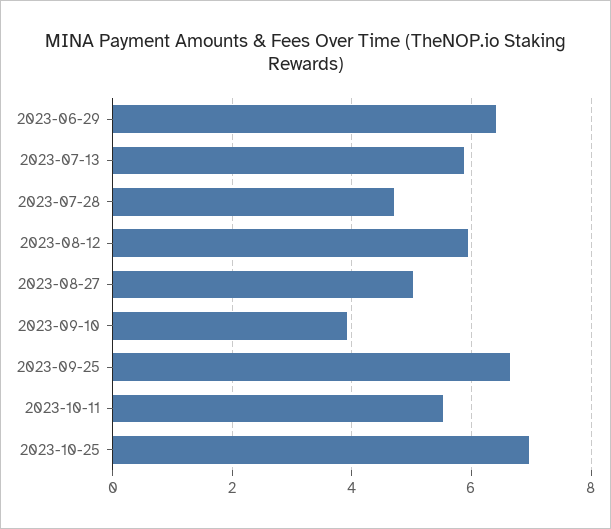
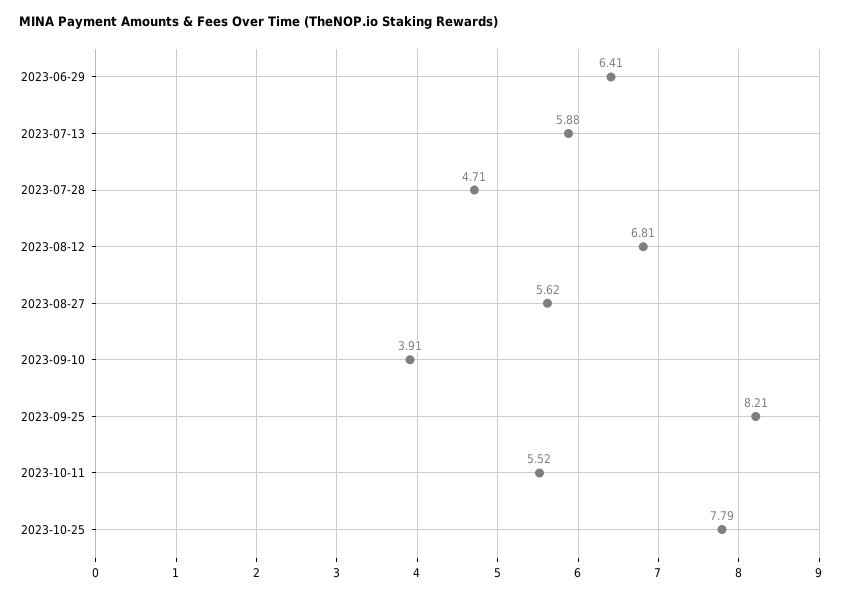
2023-08-12: 6 -> 6.81
2023-08-27: 5 -> 5.62
2023-09-25: 6.6 -> 8.21
2023-10-25: 7 -> 7.79

